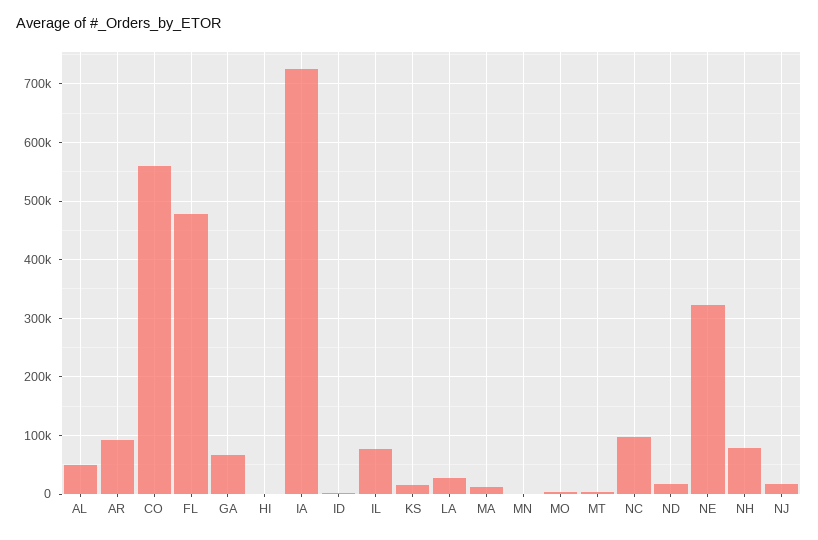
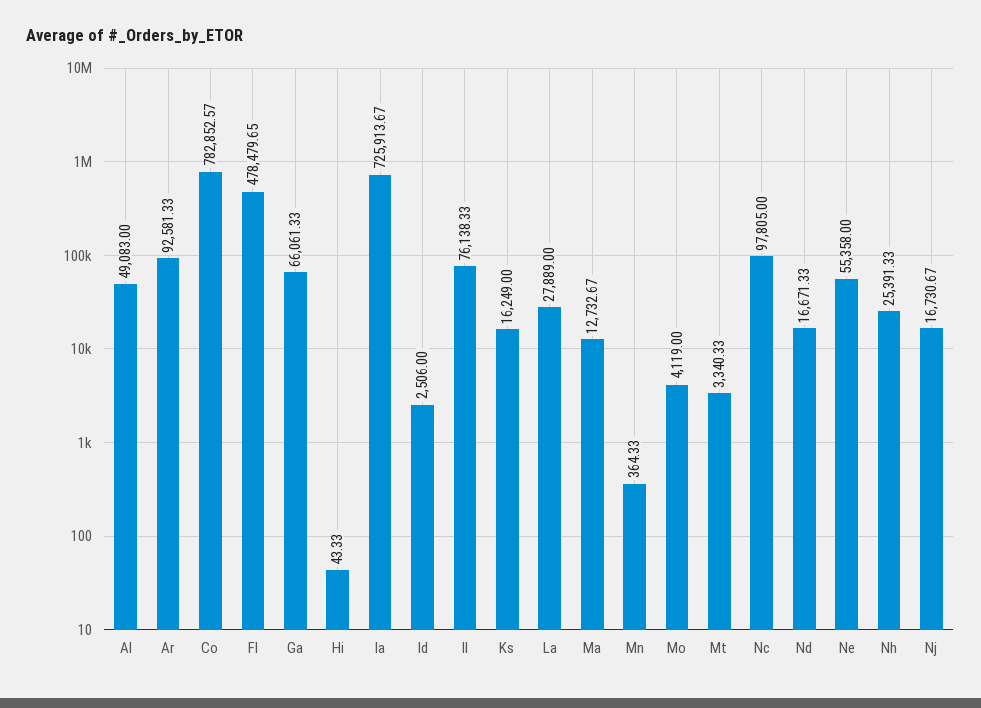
CO: 560000 -> 782852.57
NE: 320000 -> 55358
NH: 80000 -> 25391.33

